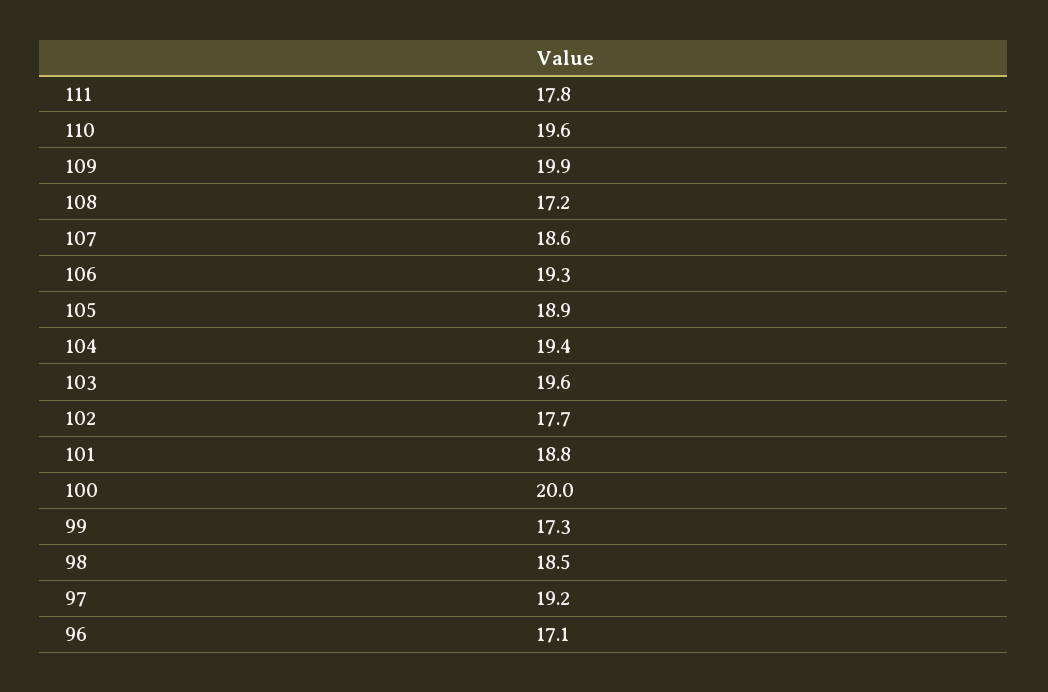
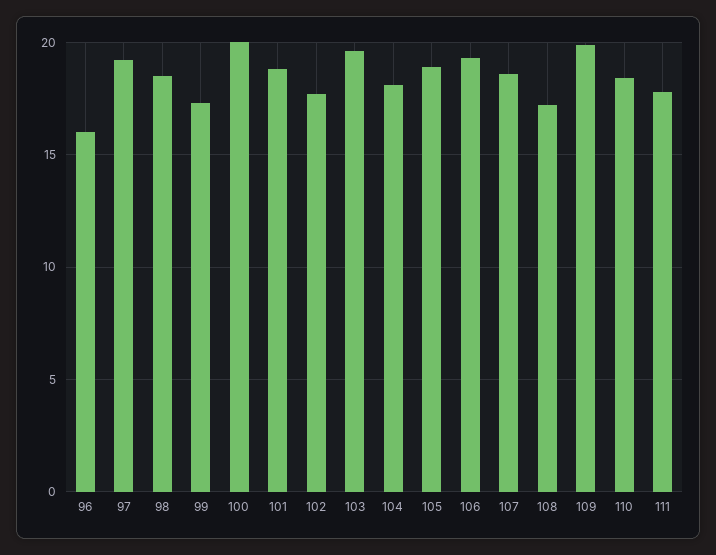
110: 19.6 -> 18.5
104: 19.4 -> 18
96: 17.1 -> 16

